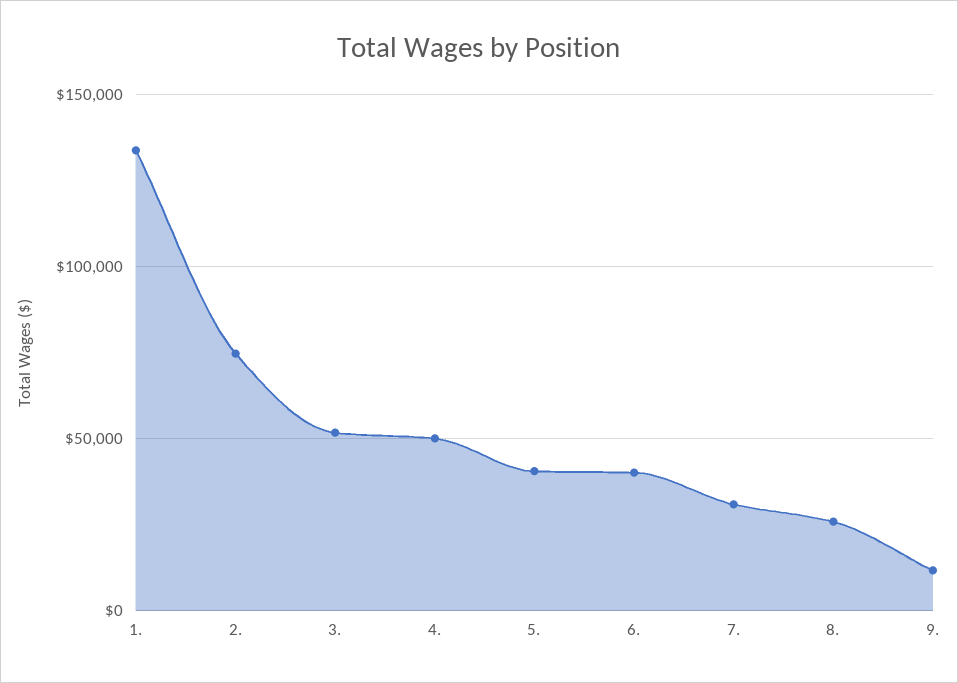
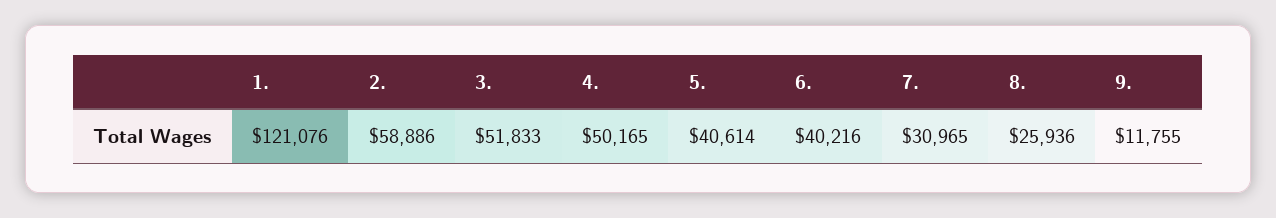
1.: 135000 -> 121076
2.: 75000 -> 58886

